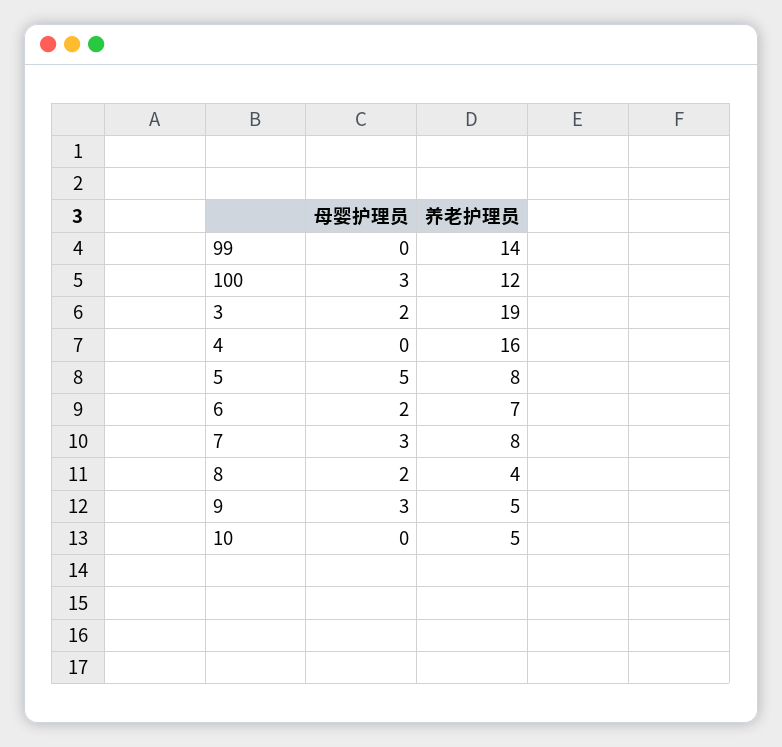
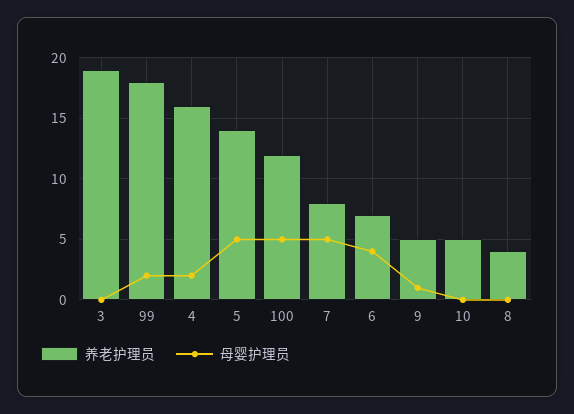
母婴护理员, 99: 0 -> 2
养老护理员, 99: 14 -> 18
母婴护理员, 100: 3 -> 5
母婴护理员, 3: 2 -> 0
母婴护理员, 4: 0 -> 2
养老护理员, 5: 8 -> 14
母婴护理员, 6: 2 -> 4
母婴护理员, 7: 3 -> 5
母婴护理员, 8: 2 -> 0
母婴护理员, 9: 3 -> 1

